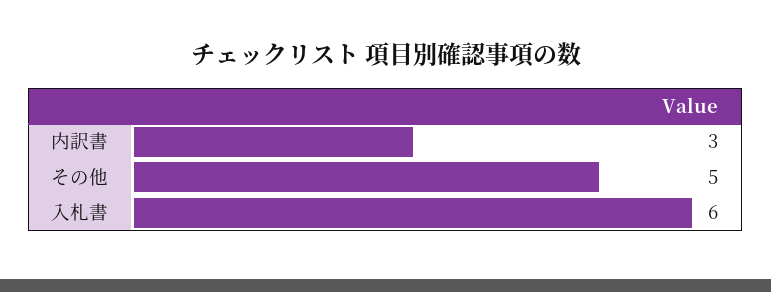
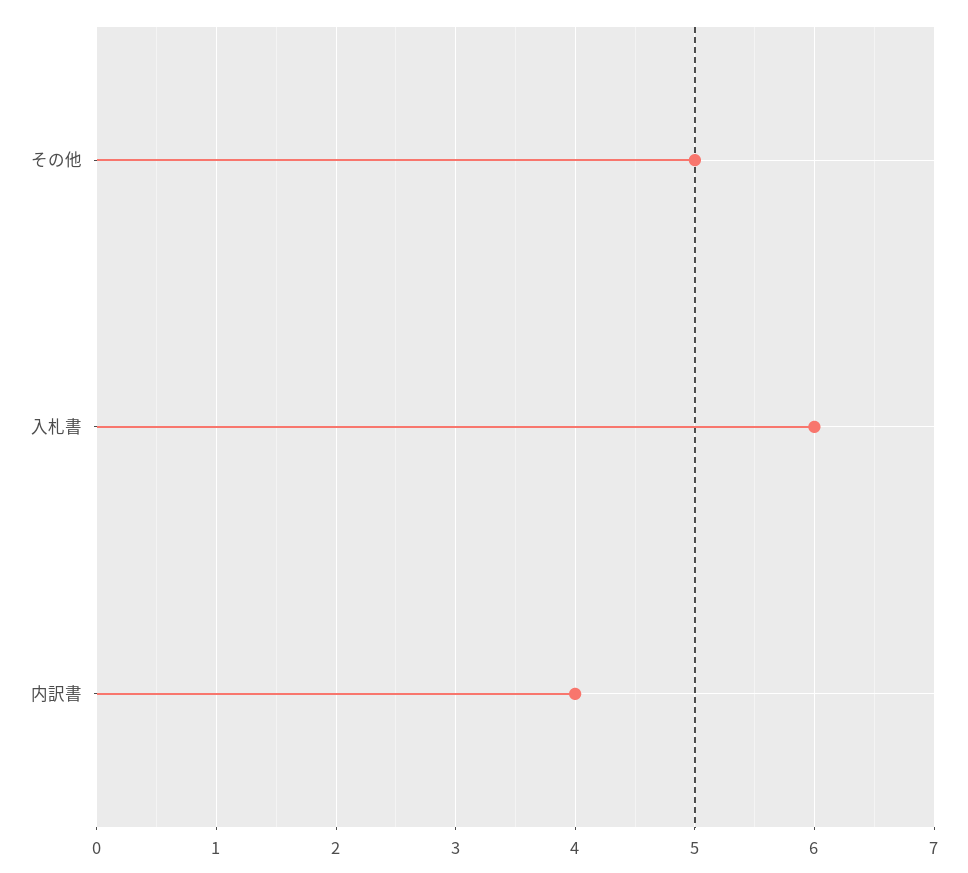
内訳書: 3 -> 4

